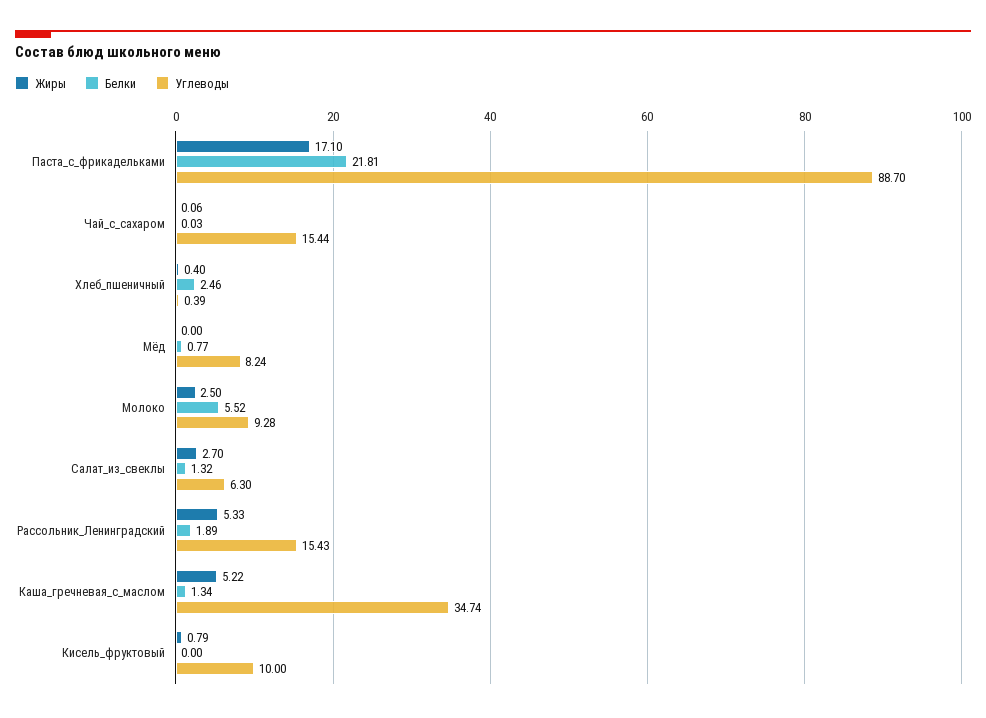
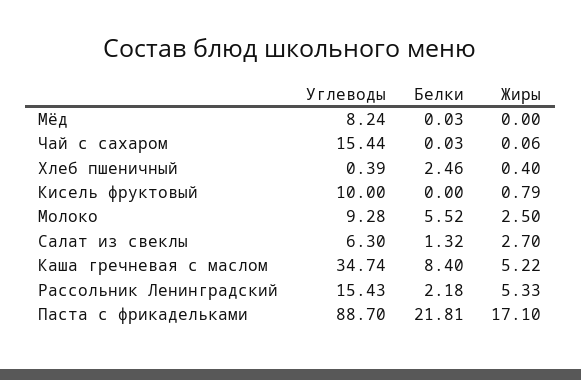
Белки, Мёд: 0.77 -> 0.03
Белки, Рассольник_Ленинградский: 1.89 -> 2.18
Белки, Каша_гречневая_с_маслом: 1.34 -> 8.4

